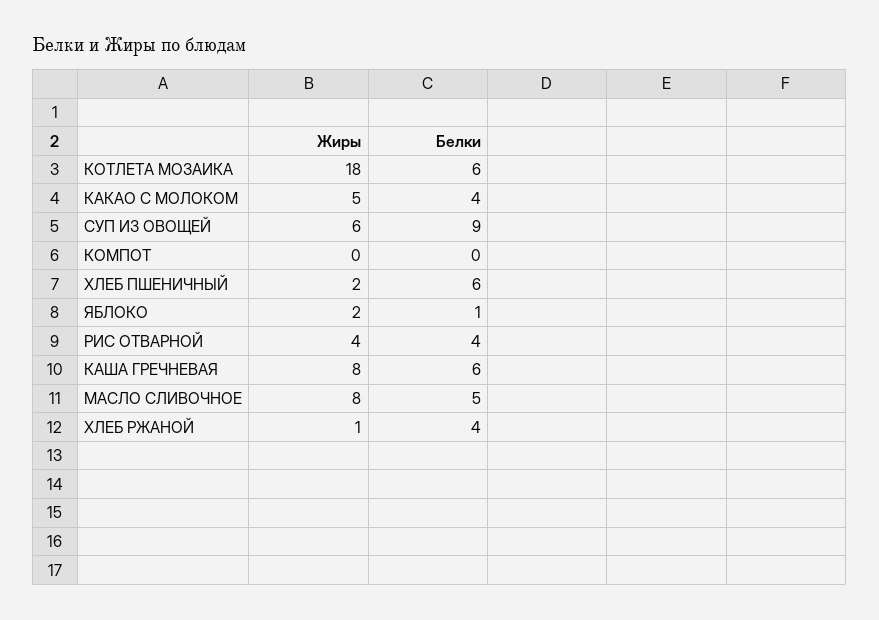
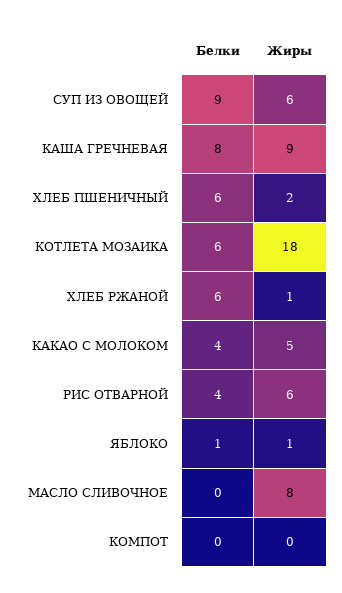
Жиры, ЯБЛОКО: 2 -> 1
Жиры, РИС ОТВАРНОЙ: 4 -> 6
Жиры, КАША ГРЕЧНЕВАЯ: 8 -> 9
Белки, КАША ГРЕЧНЕВАЯ: 6 -> 8
Белки, МАСЛО СЛИВОЧНОЕ: 5 -> 0
Белки, ХЛЕБ РЖАНОЙ: 4 -> 6

